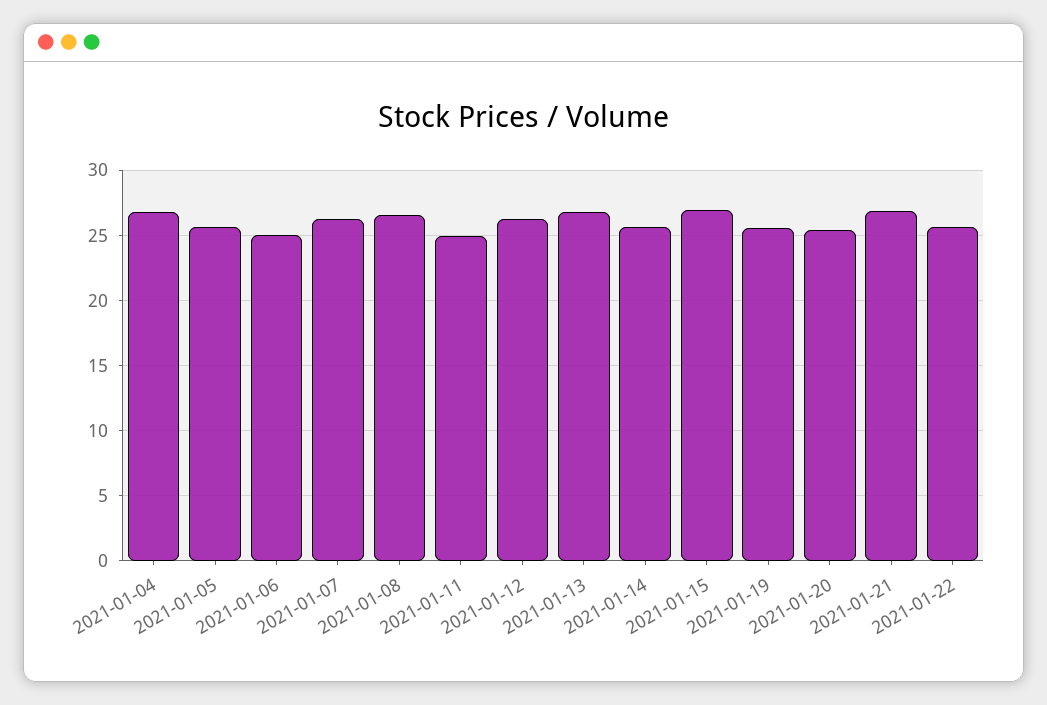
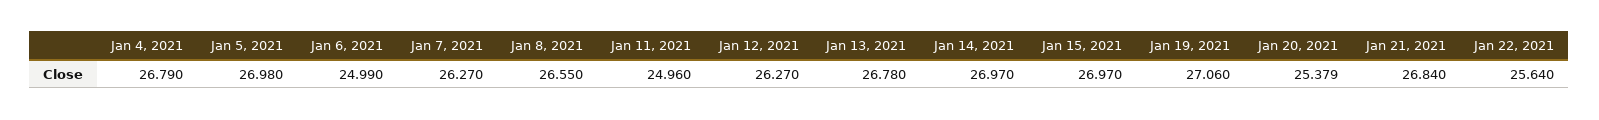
2021-01-05: 25.5 -> 26.98
2021-01-14: 25.5 -> 26.97
2021-01-19: 25.5 -> 27.06

